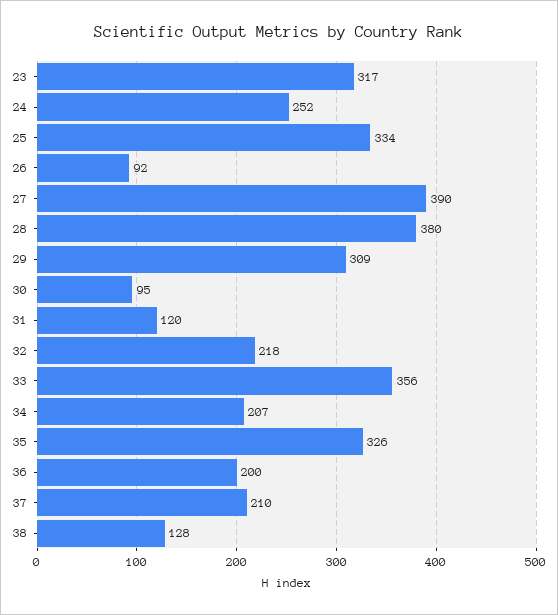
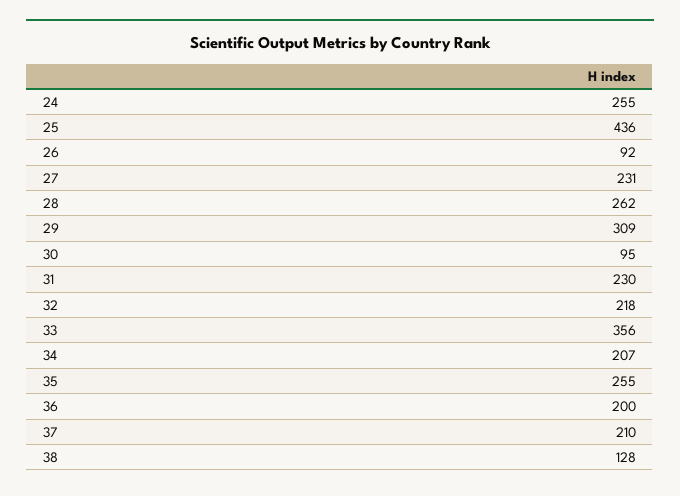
23: 317 -> none
24: 252 -> 255
25: 334 -> 436
27: 390 -> 231
28: 380 -> 262
31: 120 -> 230
35: 326 -> 255

